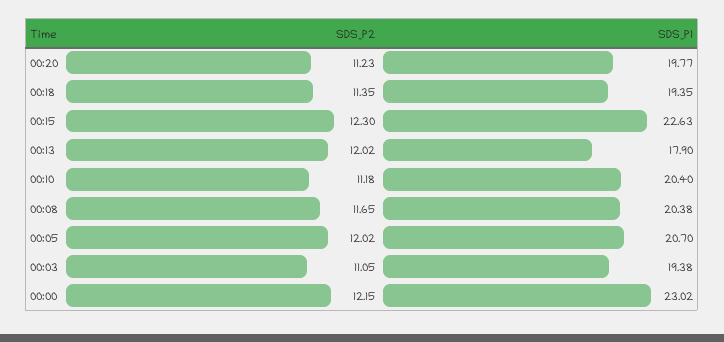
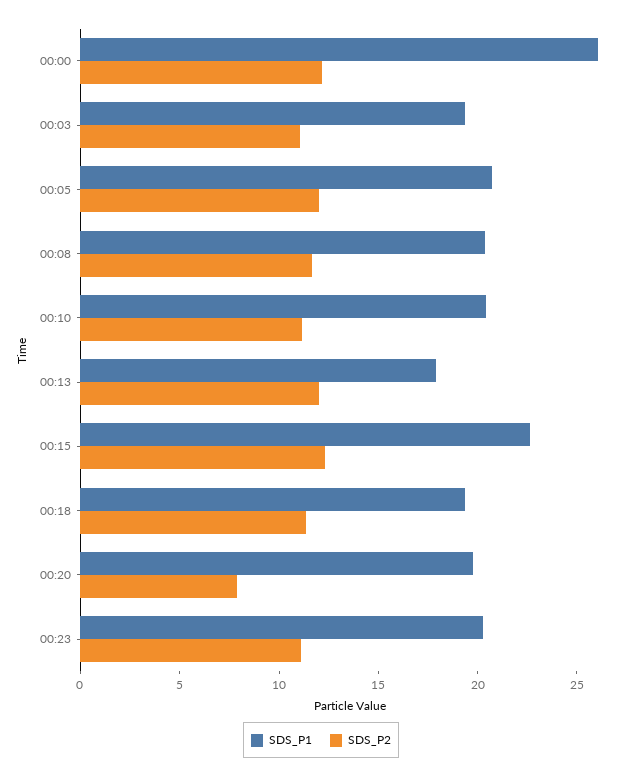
SDS_P2, 00:20: 11.23 -> 8
SDS_P1, 00:00: 23.02 -> 26
SDS_P1, 00:23: none -> 20
SDS_P2, 00:23: none -> 11

